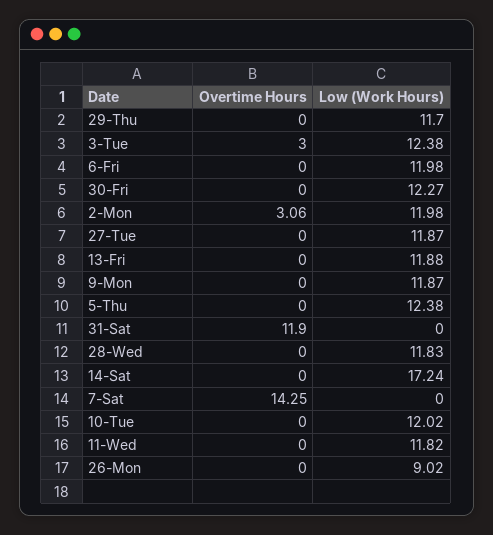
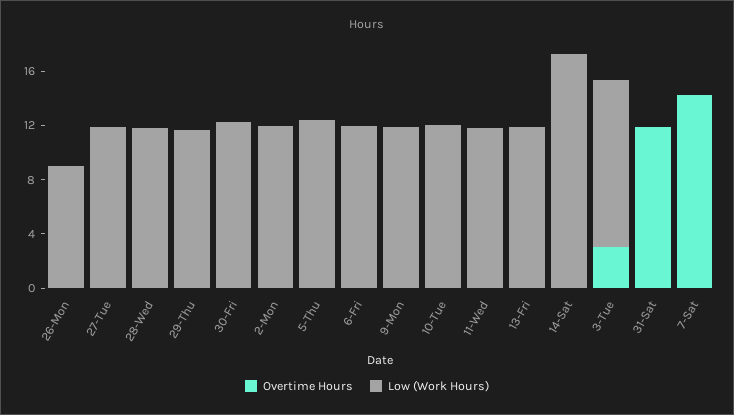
Overtime Hours, 2-Mon: 3.06 -> 0

